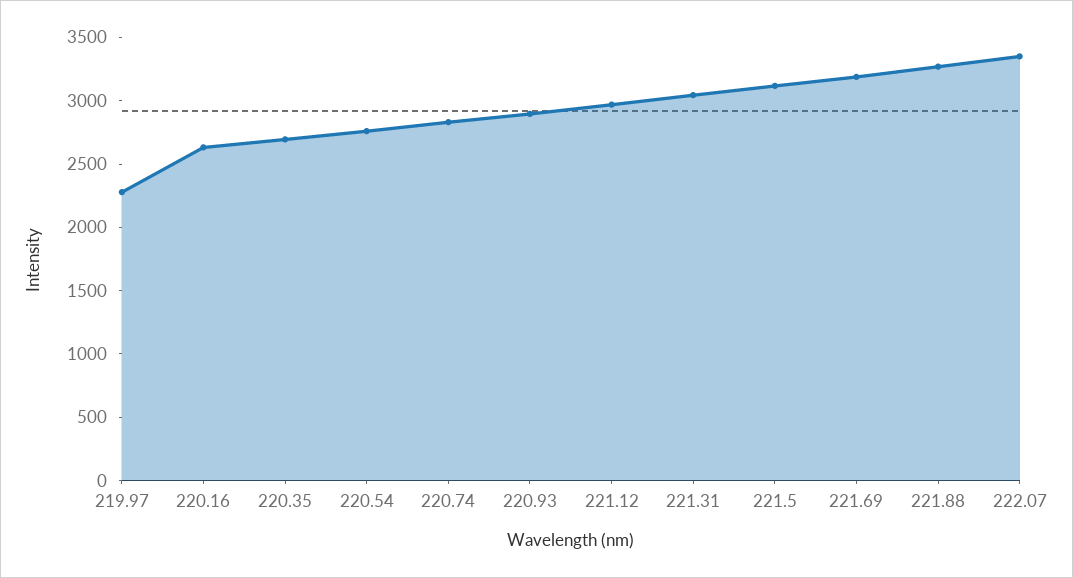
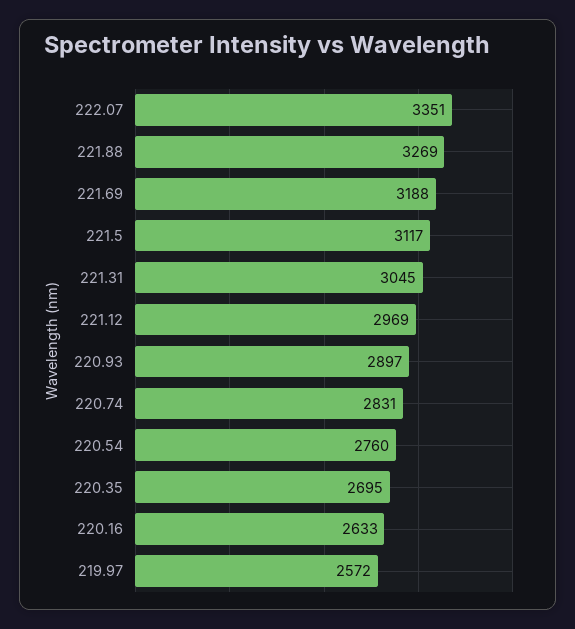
219.97: 2300 -> 2572

